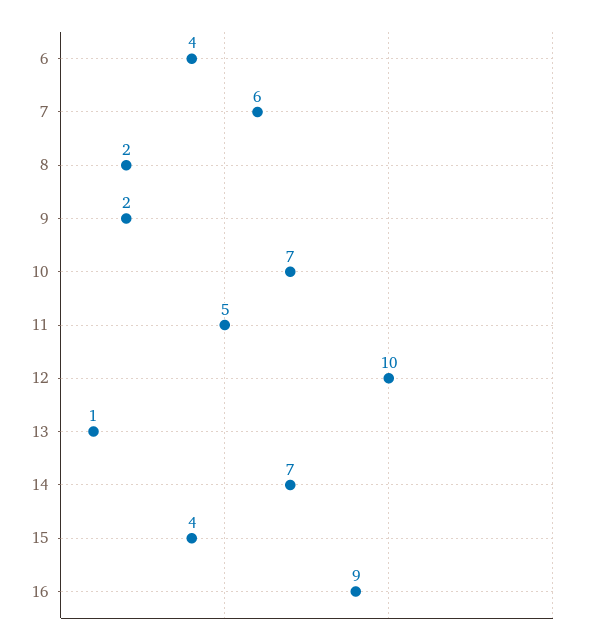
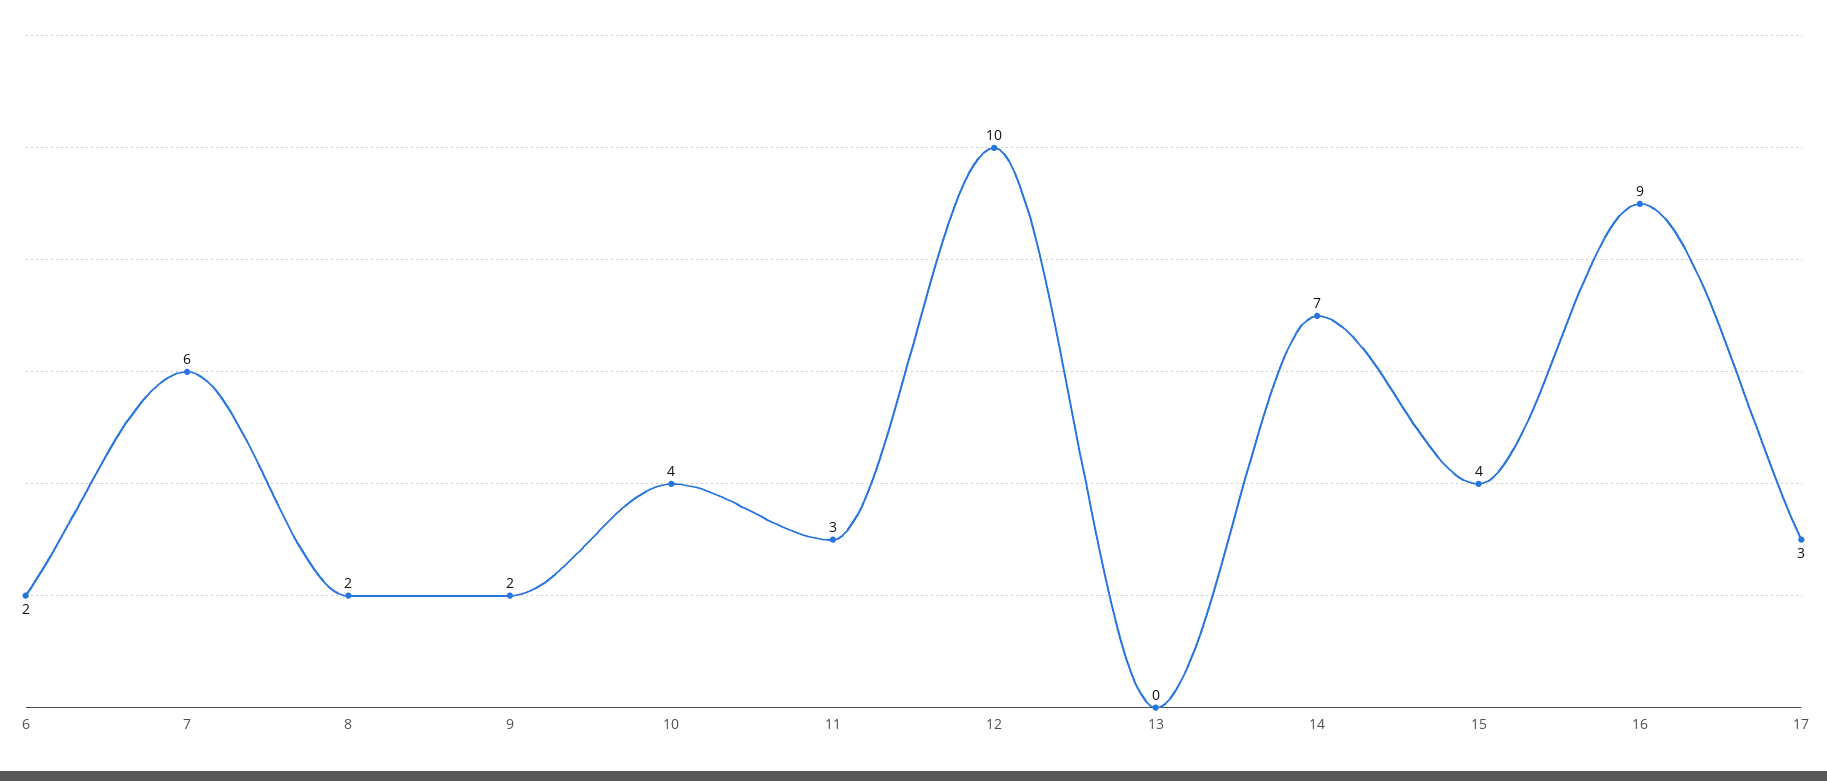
6: 4 -> 2
10: 7 -> 4
11: 5 -> 3
13: 1 -> 0
17: none -> 3

